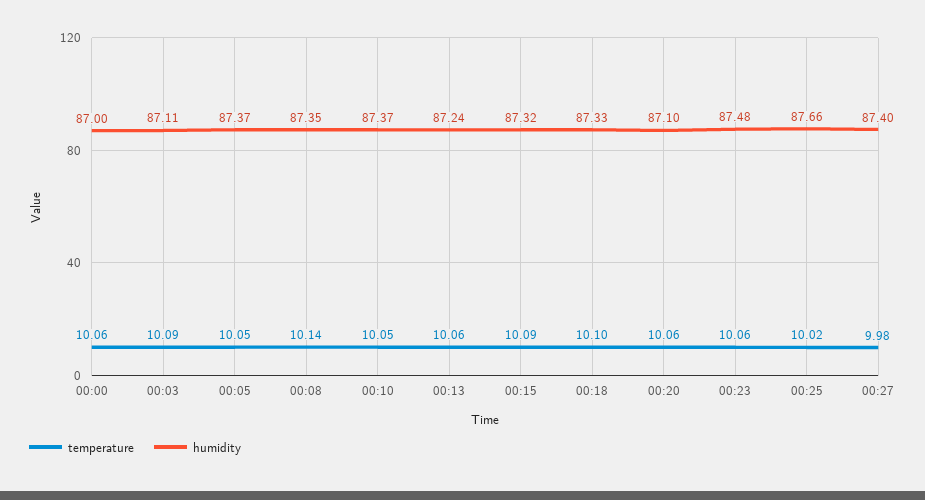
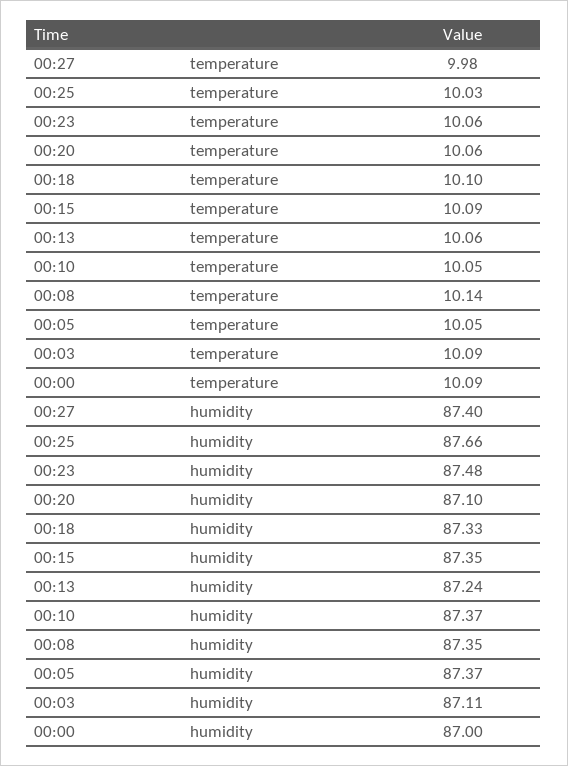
temperature, 00:00: 10.06 -> 10.09
humidity, 00:15: 87.32 -> 87.35
temperature, 00:25: 10.02 -> 10.03

